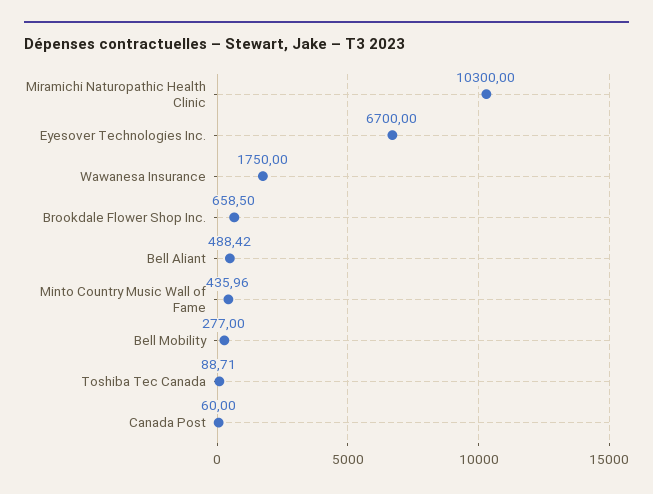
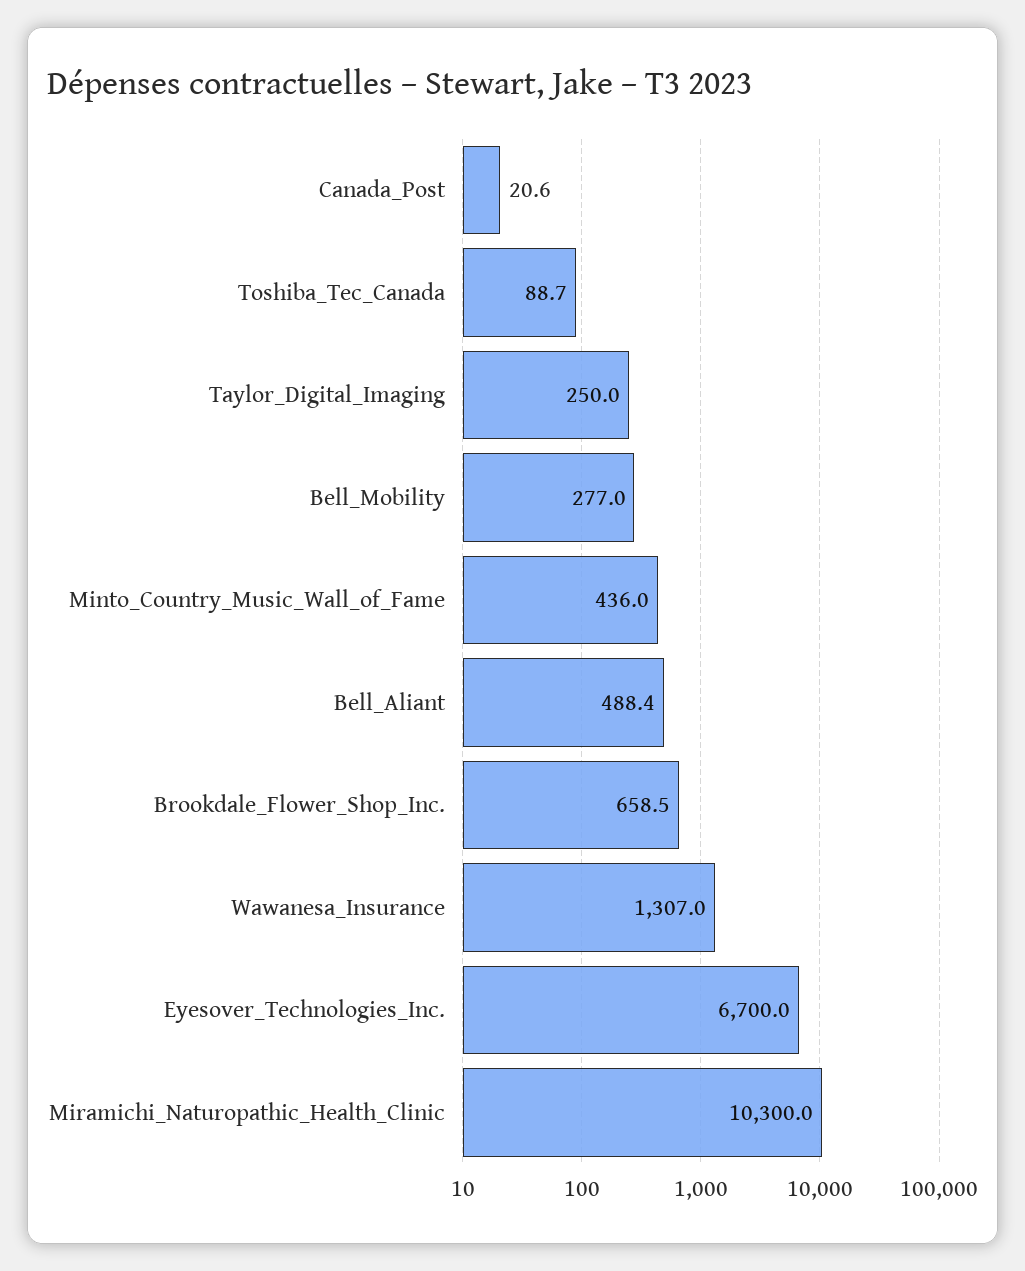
Wawanesa Insurance: 1750 -> 1307
Canada Post: 60 -> 20.6
Taylor_Digital_Imaging: none -> 250

